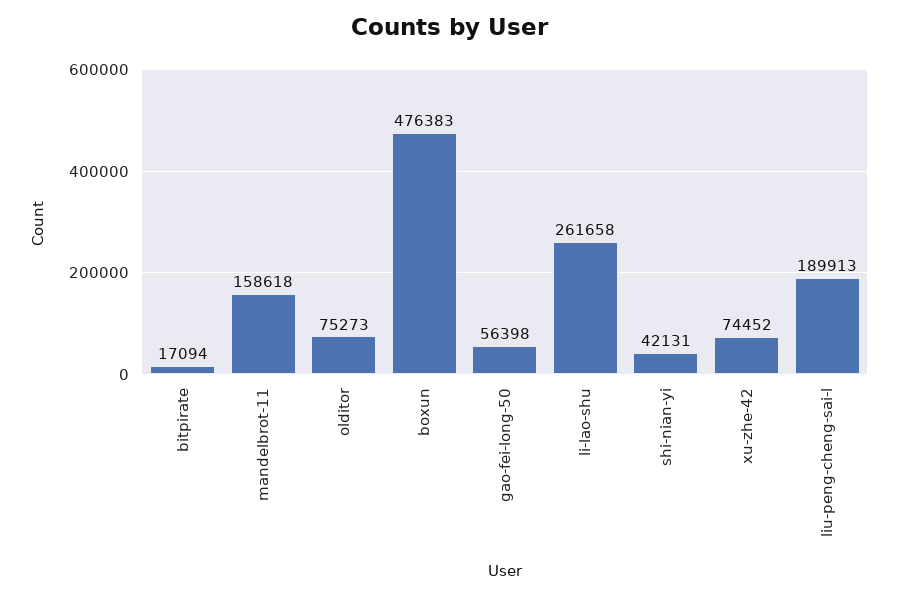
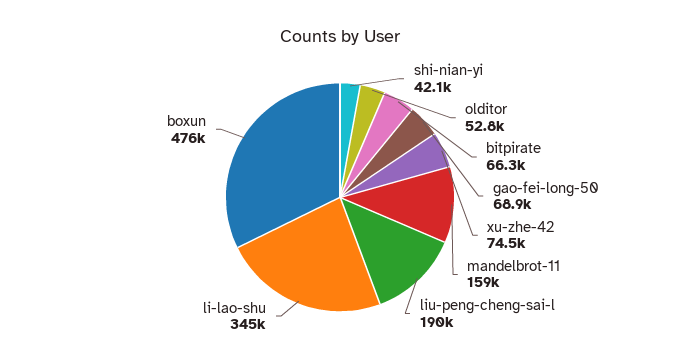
bitpirate: 17094 -> 66300
olditor: 75273 -> 52800
gao-fei-long-50: 56398 -> 68900
li-lao-shu: 261658 -> 345000

